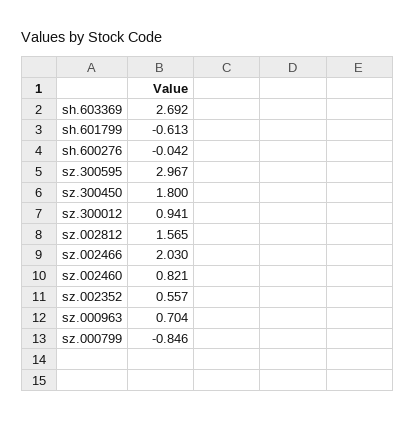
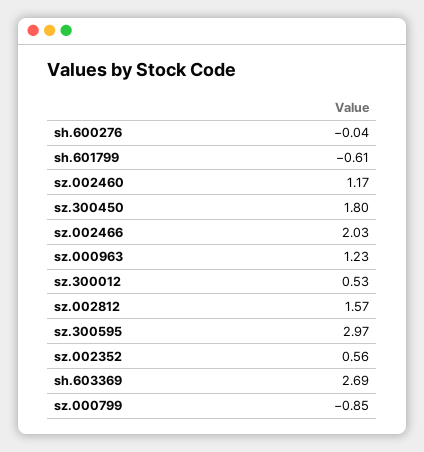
sz.300012: 0.941 -> 0.53
sz.002460: 0.821 -> 1.17
sz.000963: 0.704 -> 1.23

